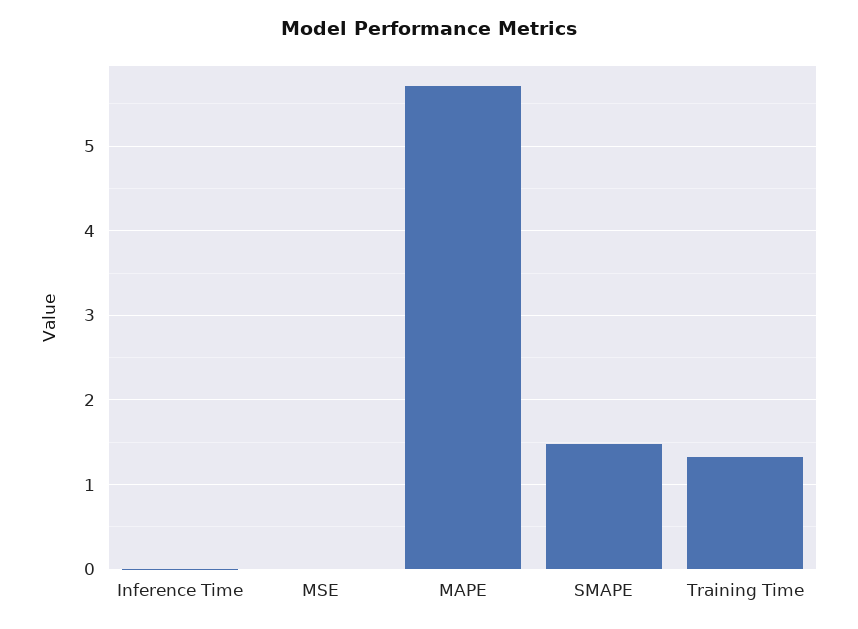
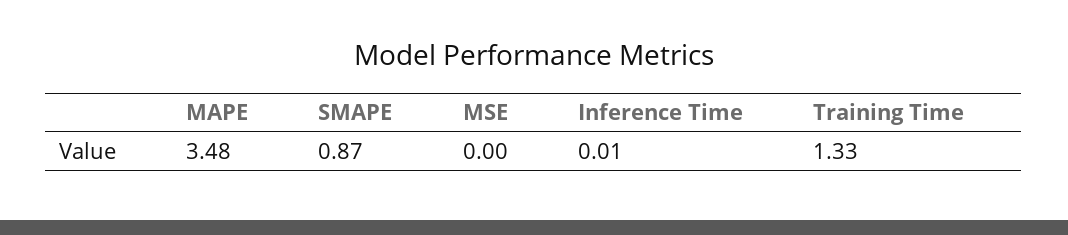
MAPE: 5.7 -> 3.48
SMAPE: 1.5 -> 0.87

